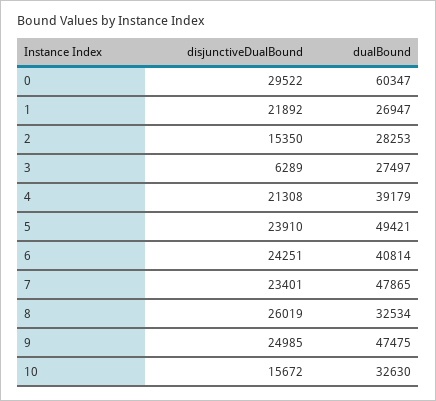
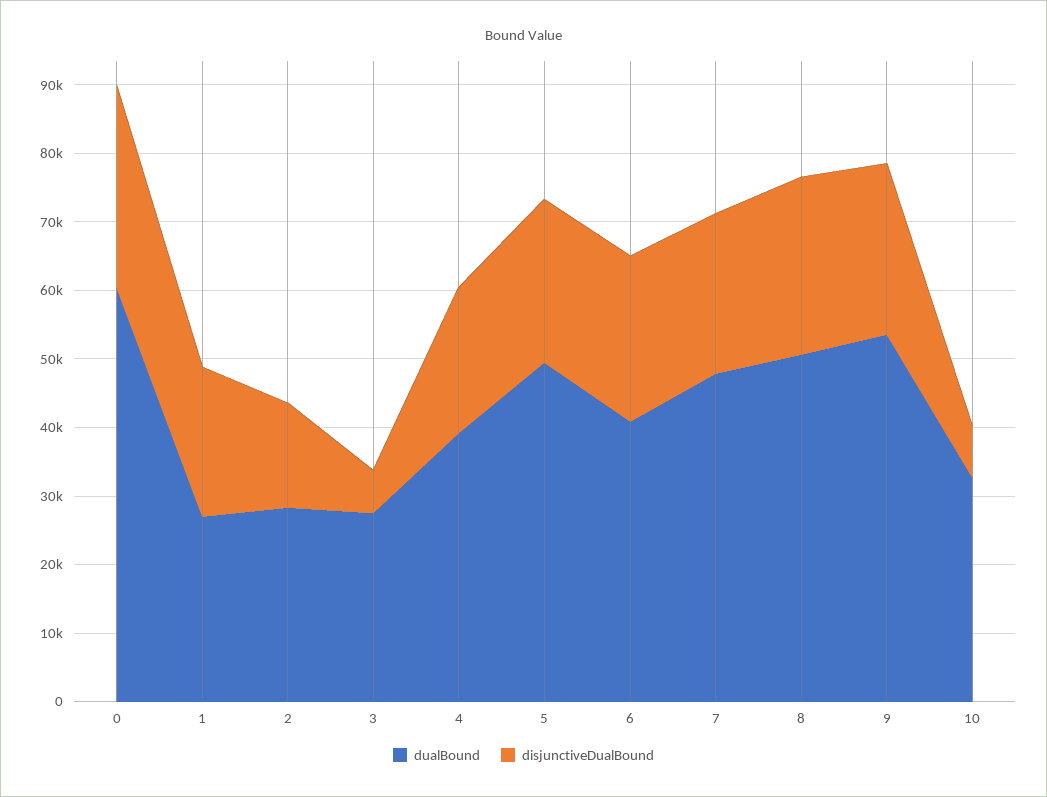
dualBound, 8: 32534 -> 50000
dualBound, 9: 47475 -> 54000
disjunctiveDualBound, 10: 15672 -> 8000

